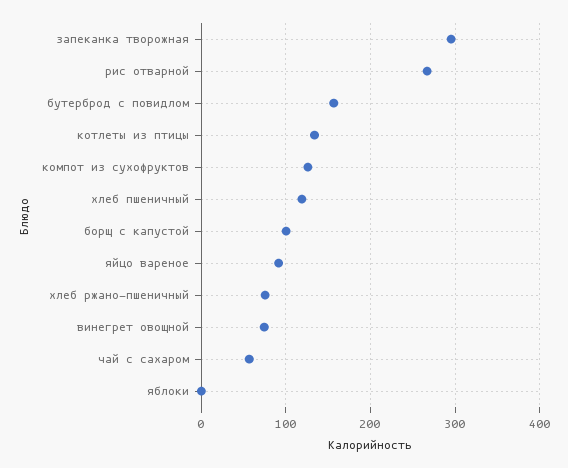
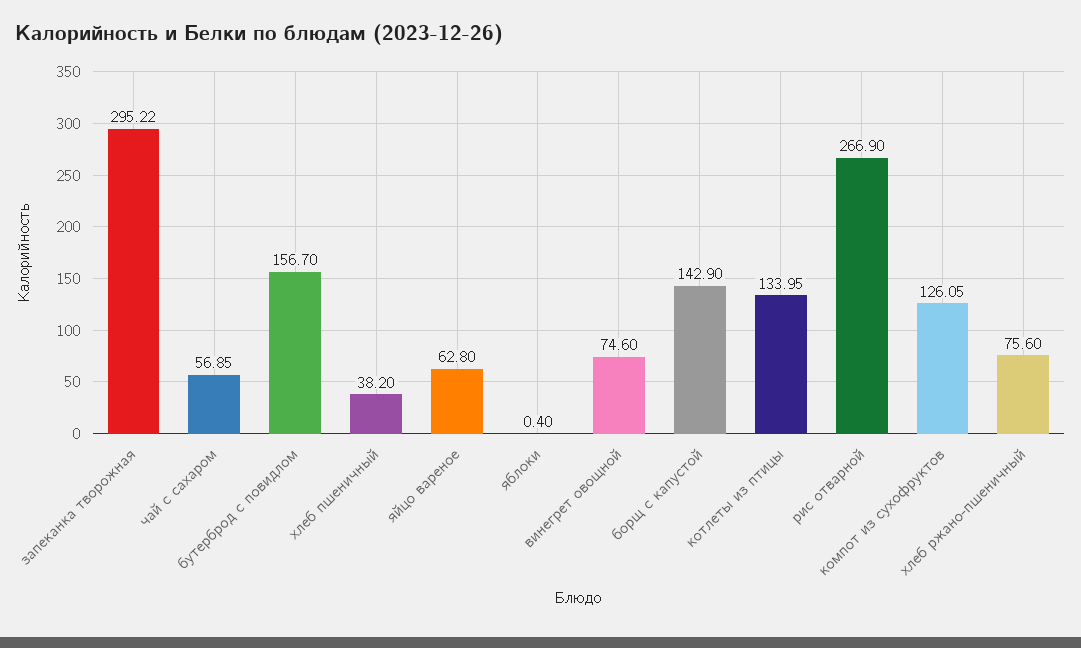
хлеб пшеничный: 120 -> 38.2
борщ с капустой: 100 -> 142.9
яйцо вареное: 90 -> 62.8

